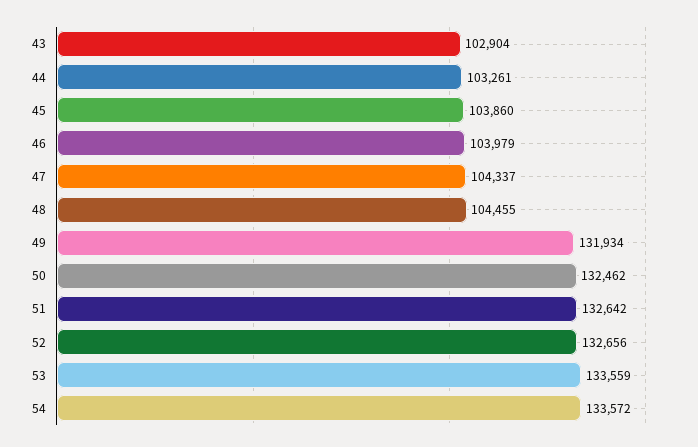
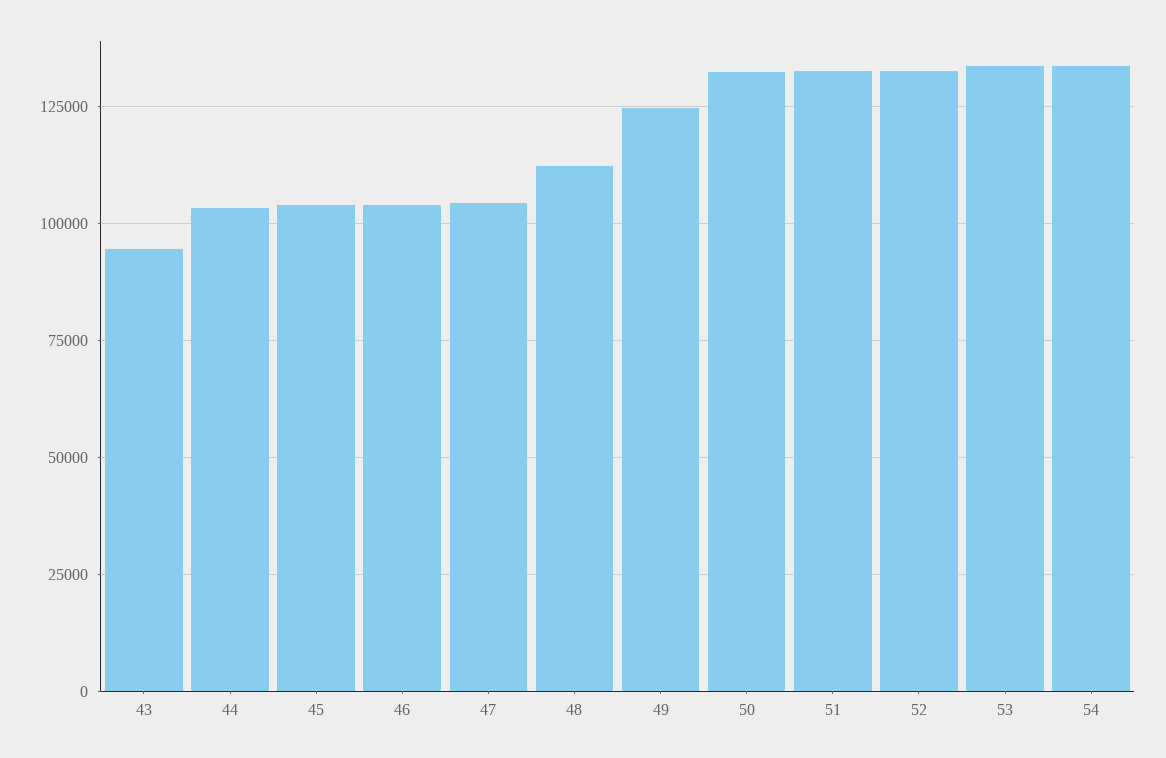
43: 102904 -> 95000
48: 104455 -> 112500
49: 131934 -> 125000

